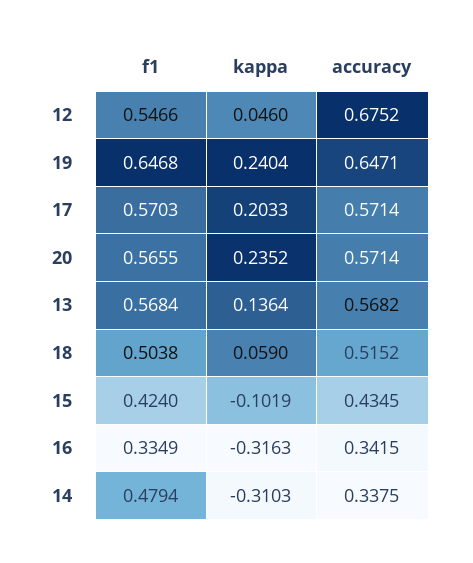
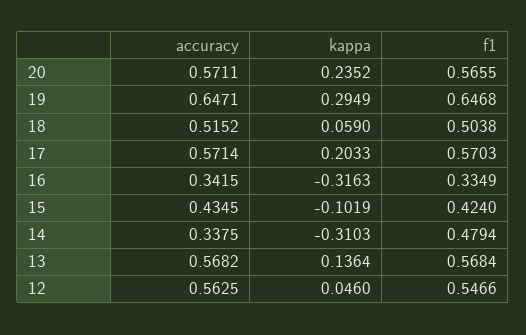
accuracy, 12: 0.6752 -> 0.5625
kappa, 19: 0.2404 -> 0.2949
accuracy, 20: 0.5714 -> 0.5711

